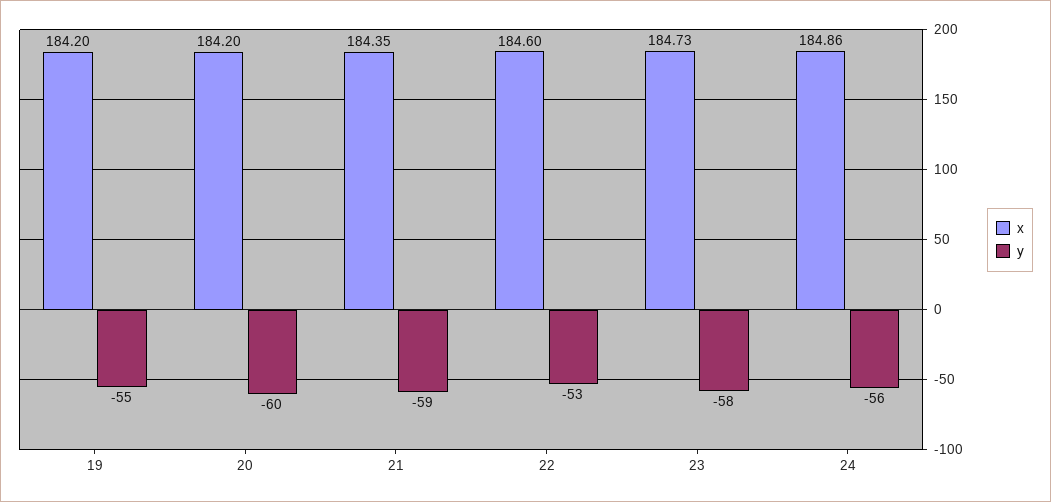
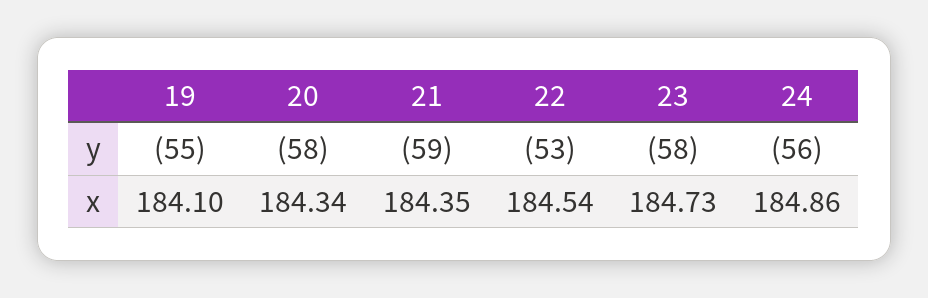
x, 19: 184.2 -> 184.1
x, 20: 184.2 -> 184.34
y, 20: -60 -> -58
x, 22: 184.6 -> 184.54

